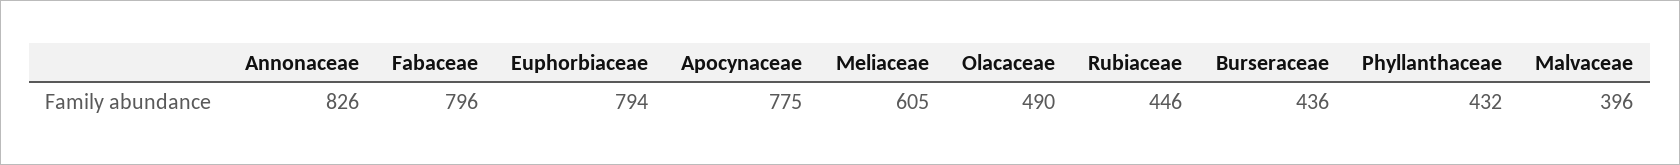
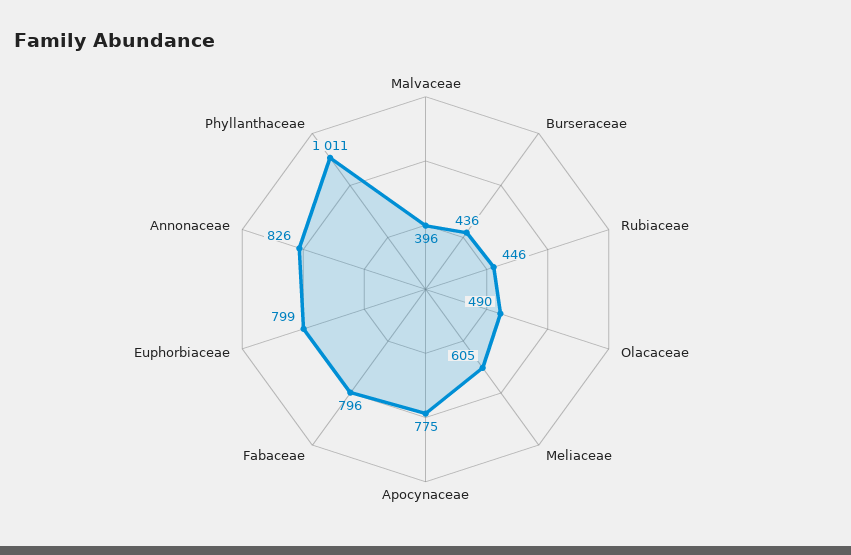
Euphorbiaceae: 794 -> 799
Phyllanthaceae: 432 -> 1011

